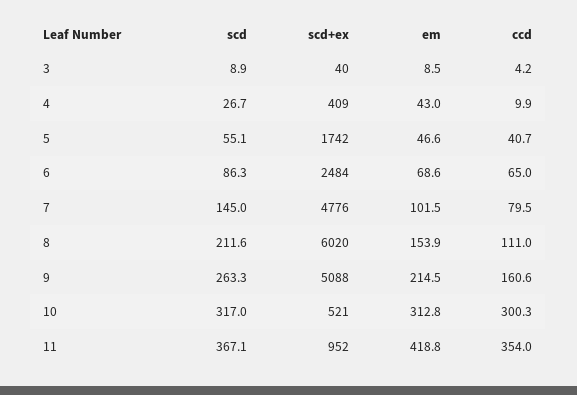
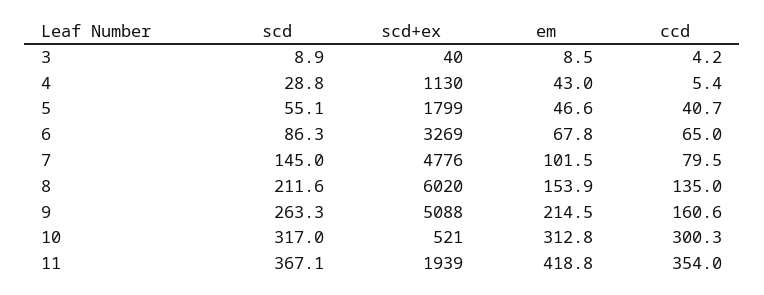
scd, 4: 26.7 -> 28.8
scd+ex, 4: 409 -> 1130
ccd, 4: 9.9 -> 5.4
scd+ex, 5: 1742 -> 1799
scd+ex, 6: 2484 -> 3269
em, 6: 68.6 -> 67.8
ccd, 8: 111 -> 135
scd+ex, 11: 952 -> 1939

